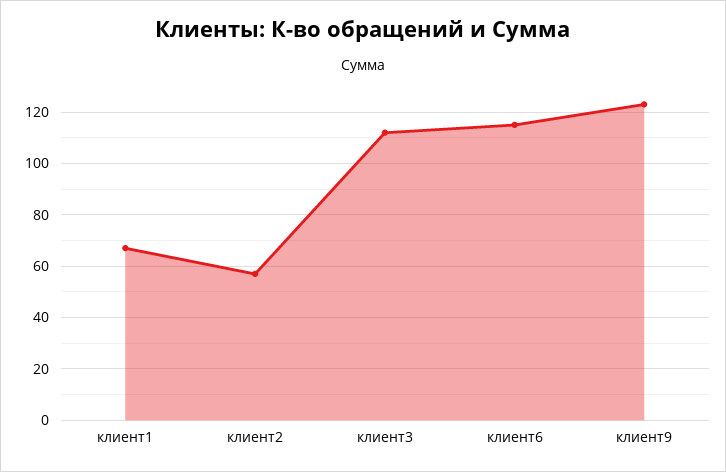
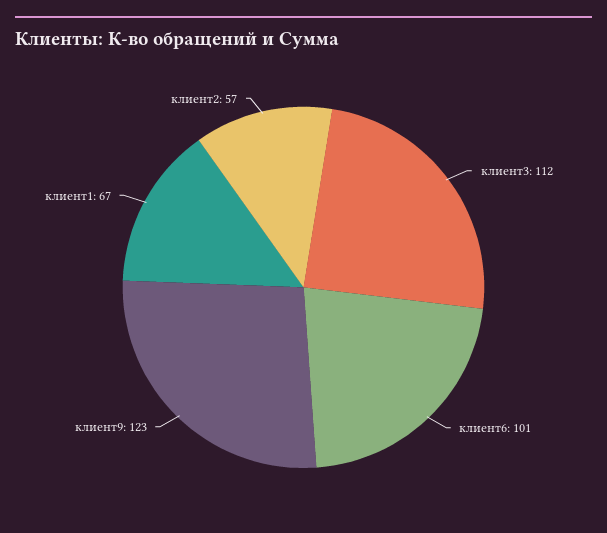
клиент6: 115 -> 101

